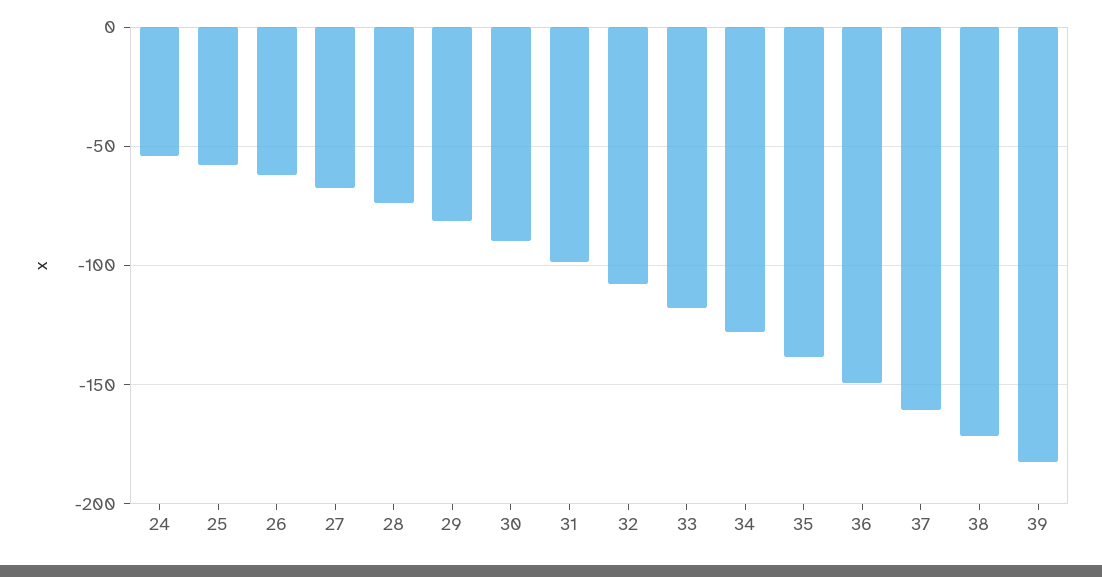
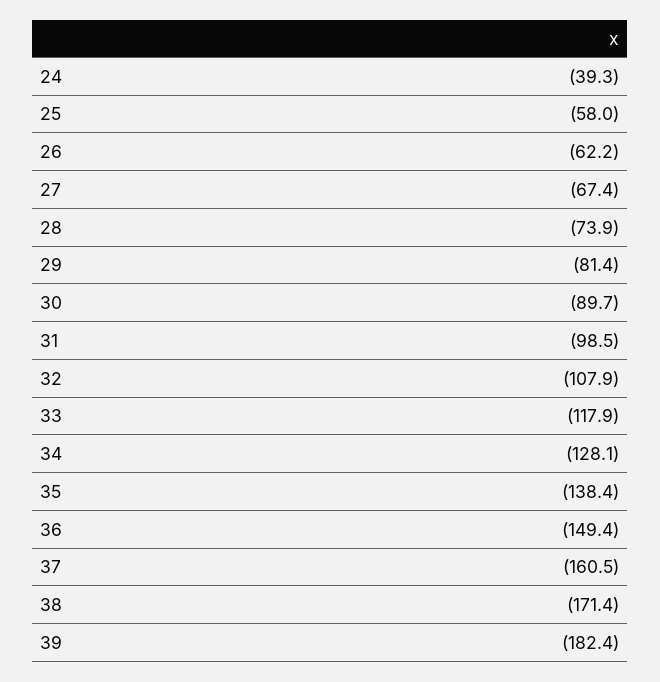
24: -55 -> -39.3

